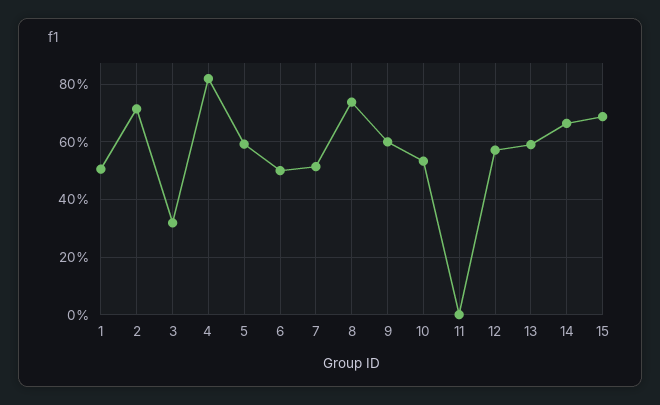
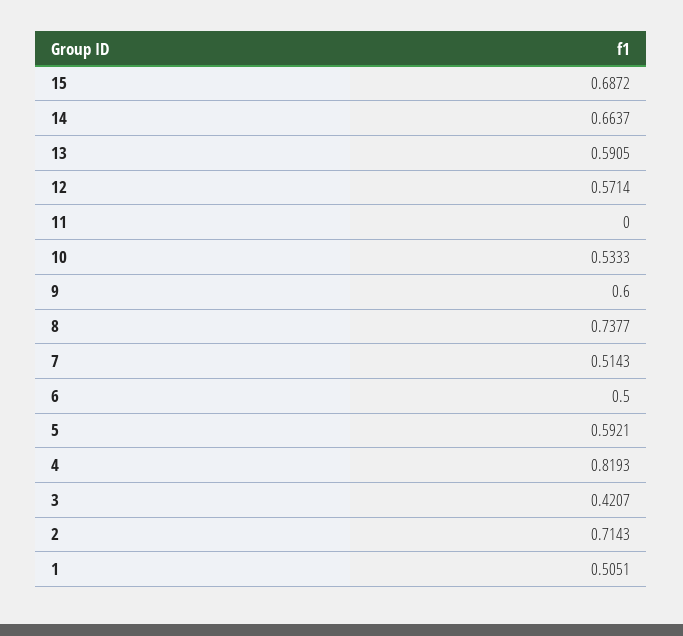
3: 0.325 -> 0.4207

